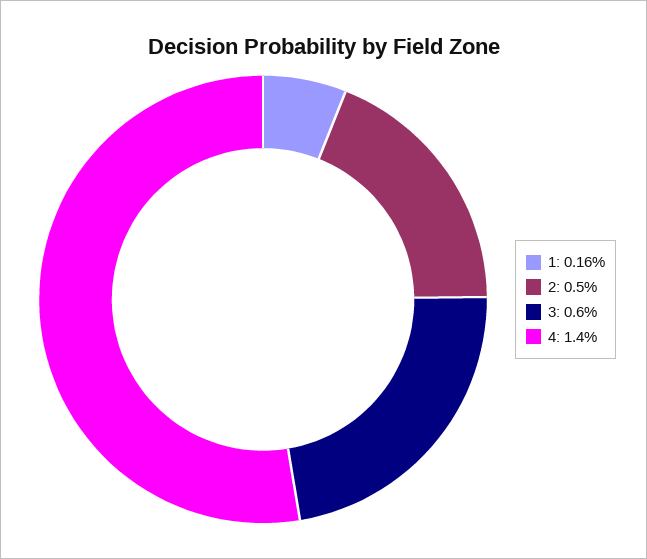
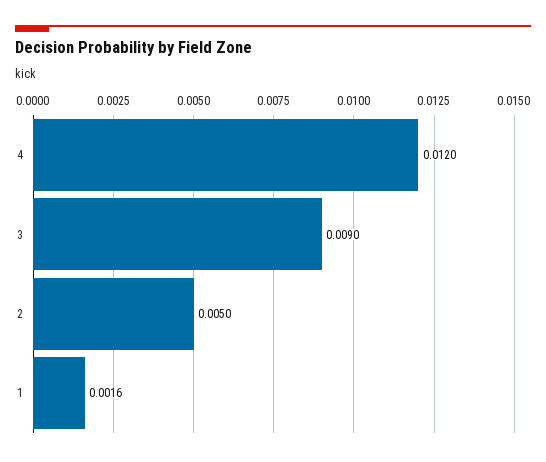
3: 0.006 -> 0.009
4: 0.014 -> 0.012

